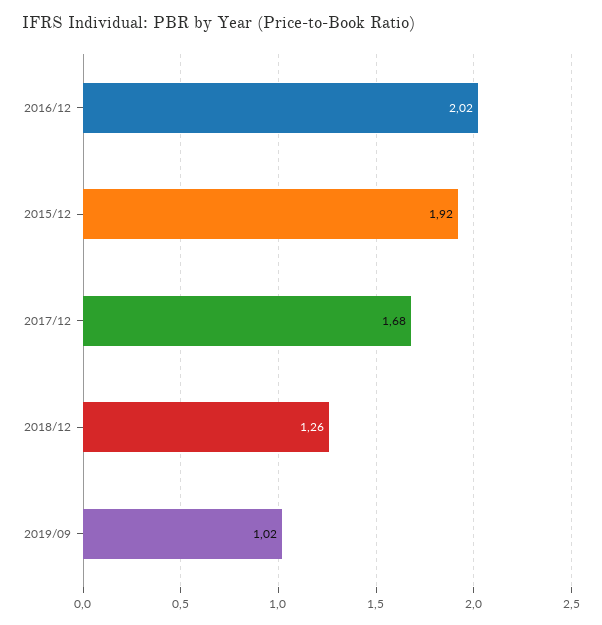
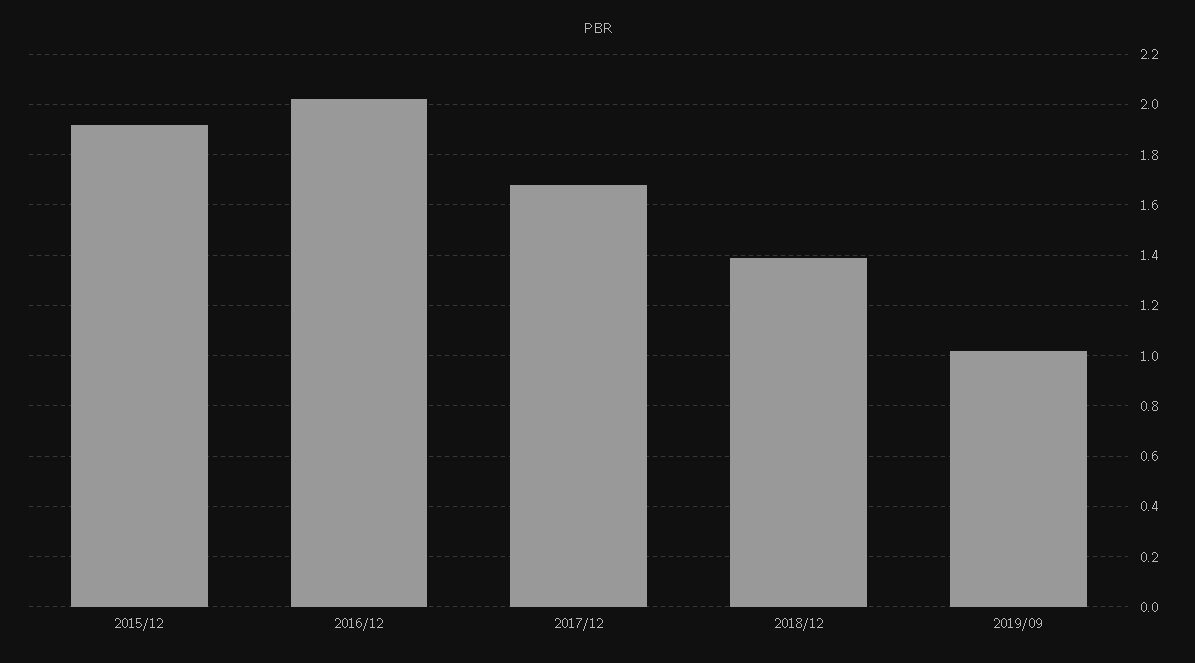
2018/12: 1.26 -> 1.4

